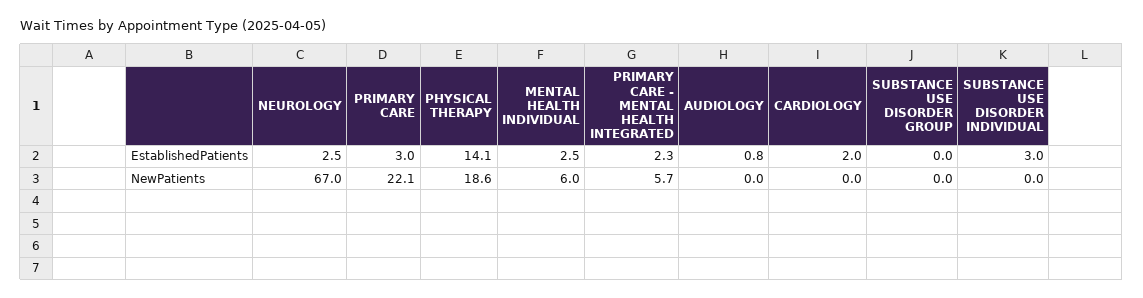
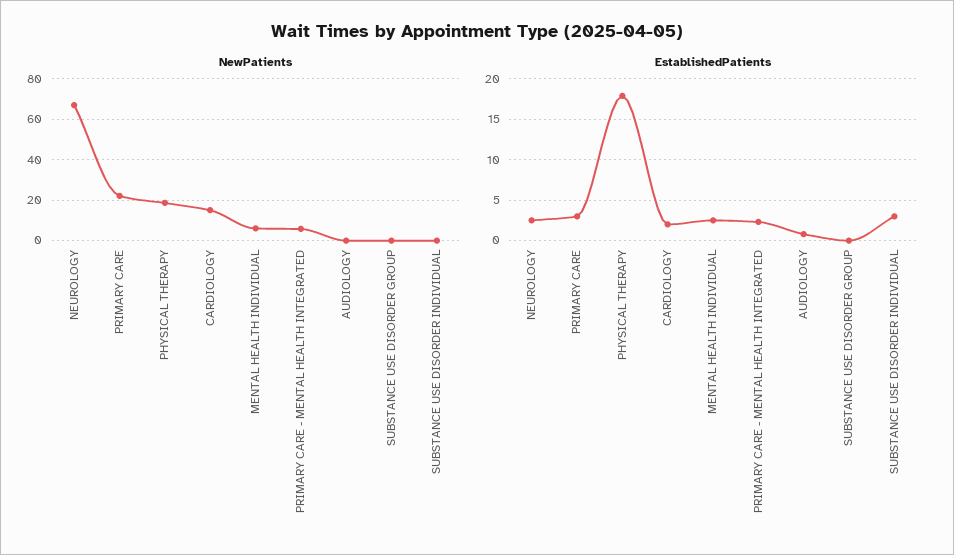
EstablishedPatients, PHYSICAL THERAPY: 14.1 -> 18
NewPatients, CARDIOLOGY: 0 -> 15

